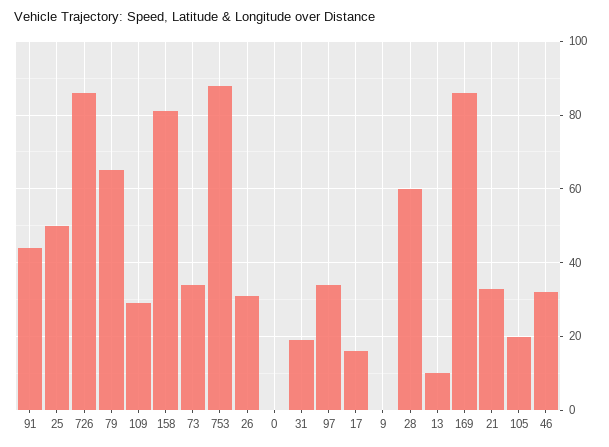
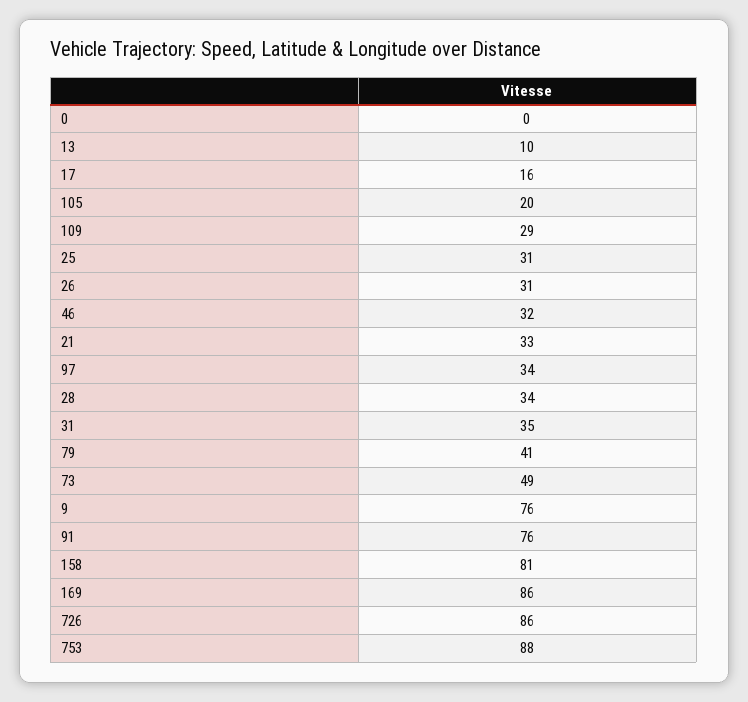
91: 45 -> 76
25: 50 -> 31
79: 65 -> 41
73: 35 -> 49
31: 20 -> 35
9: 0 -> 76
28: 60 -> 34

